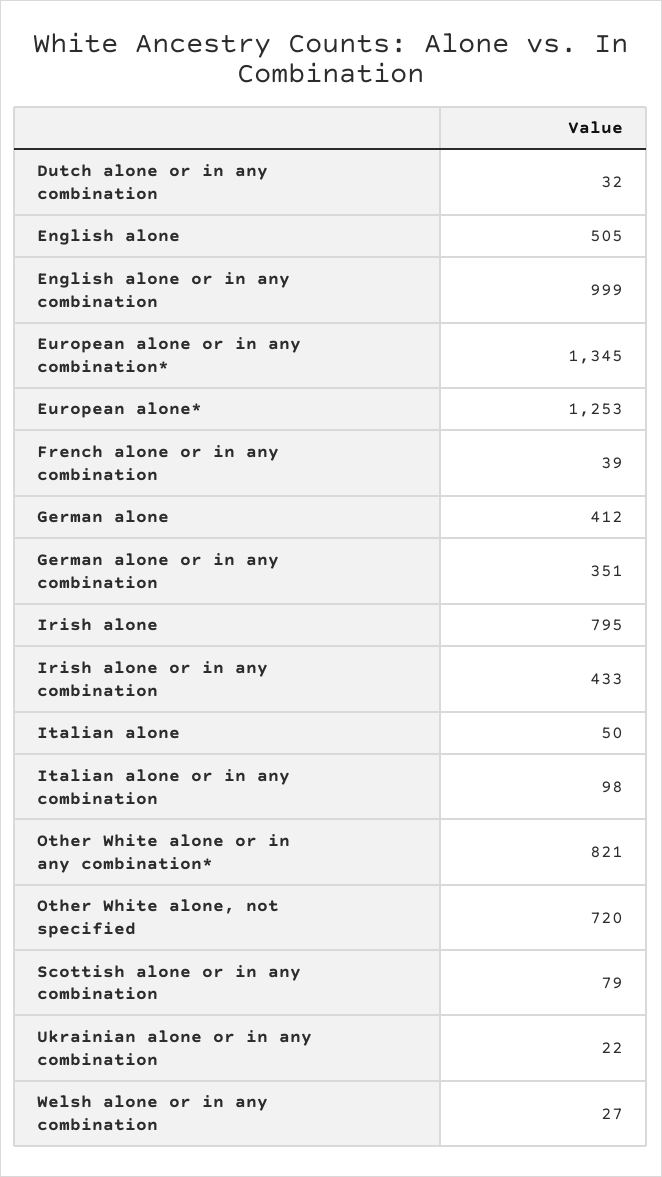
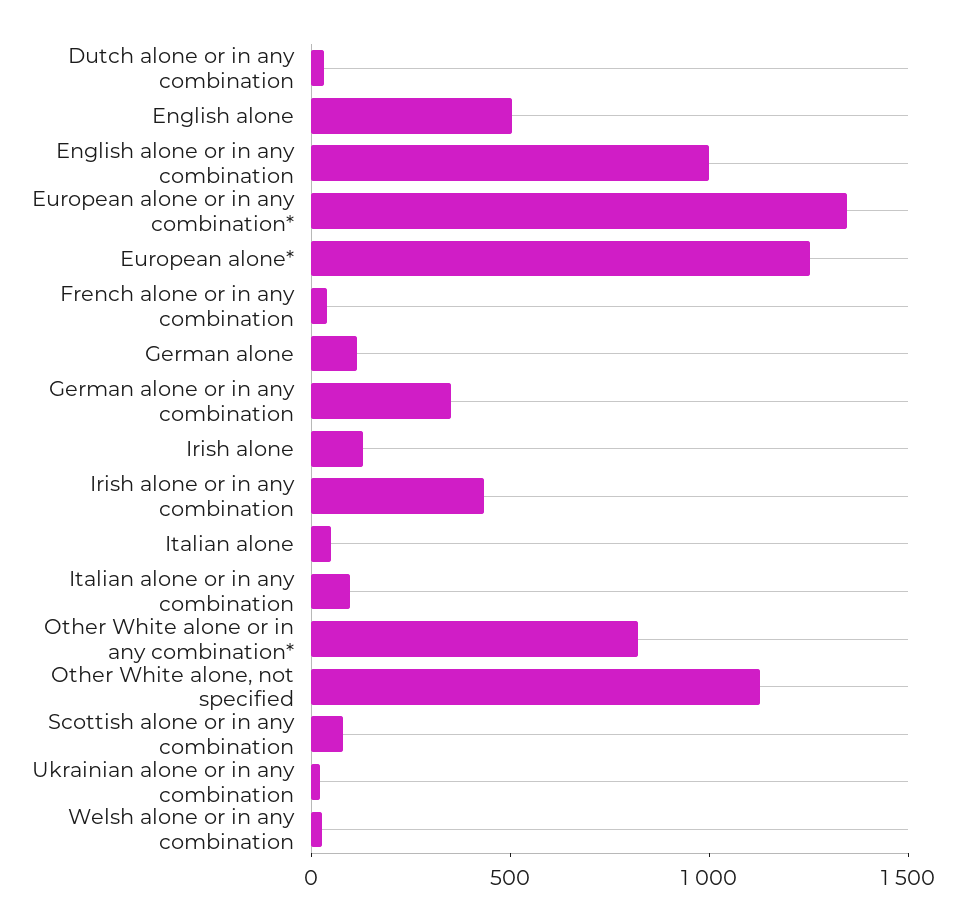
German alone: 412 -> 100
Irish alone: 795 -> 100
Other White alone, not specified: 720 -> 1100

